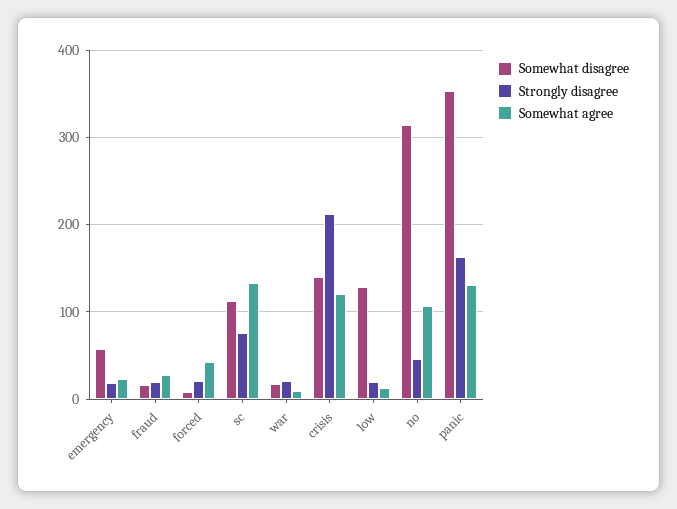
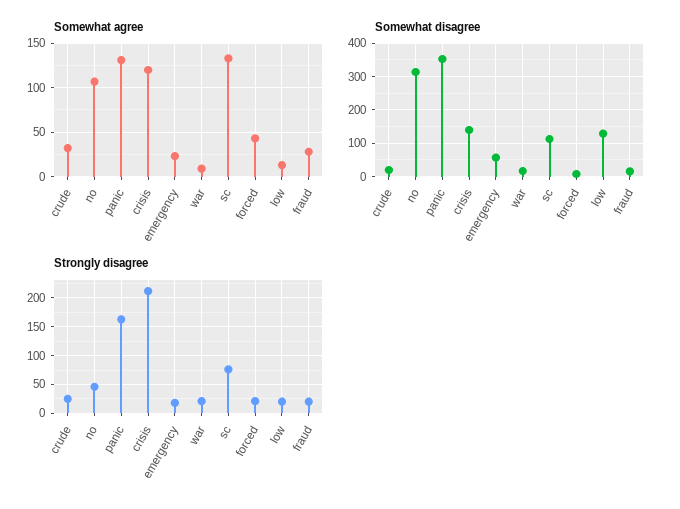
Somewhat agree, crude: none -> 30
Somewhat disagree, crude: none -> 20
Strongly disagree, crude: none -> 25

